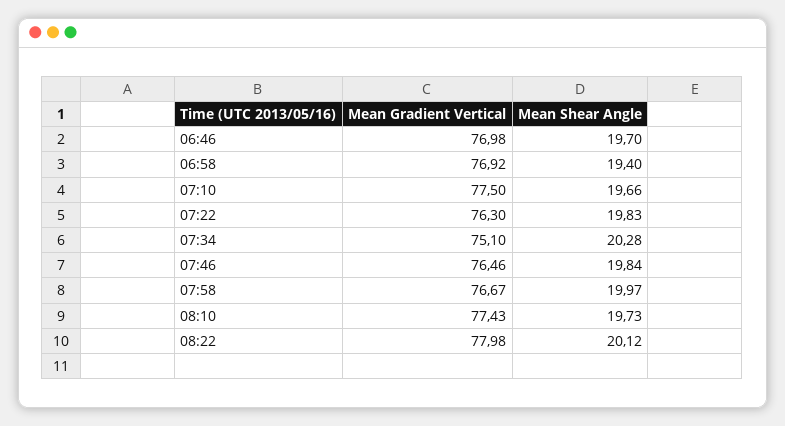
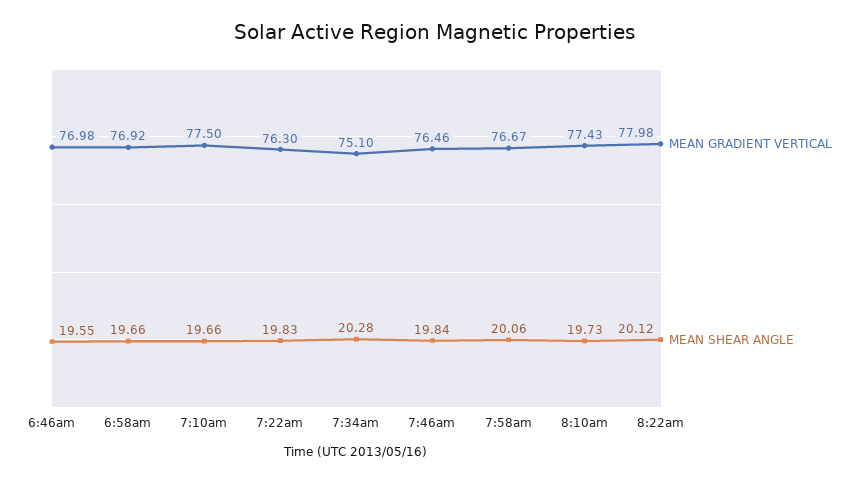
Mean Shear Angle, 06:46: 19.7 -> 19.55
Mean Shear Angle, 06:58: 19.4 -> 19.66
Mean Shear Angle, 07:58: 19.97 -> 20.06

